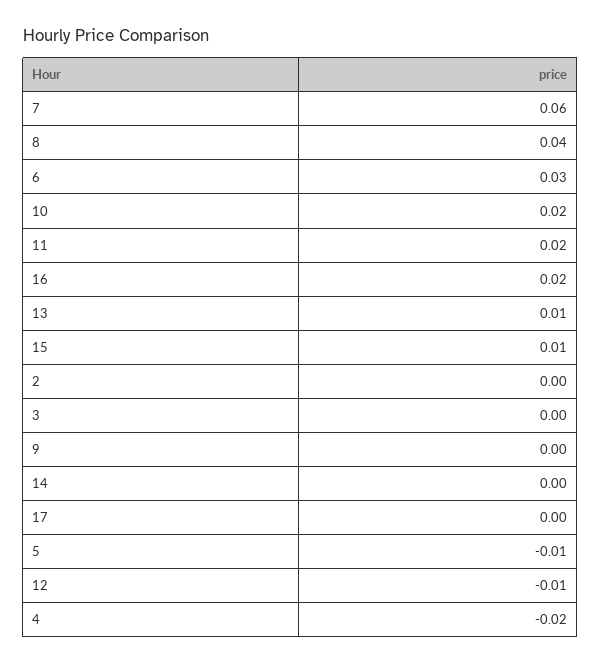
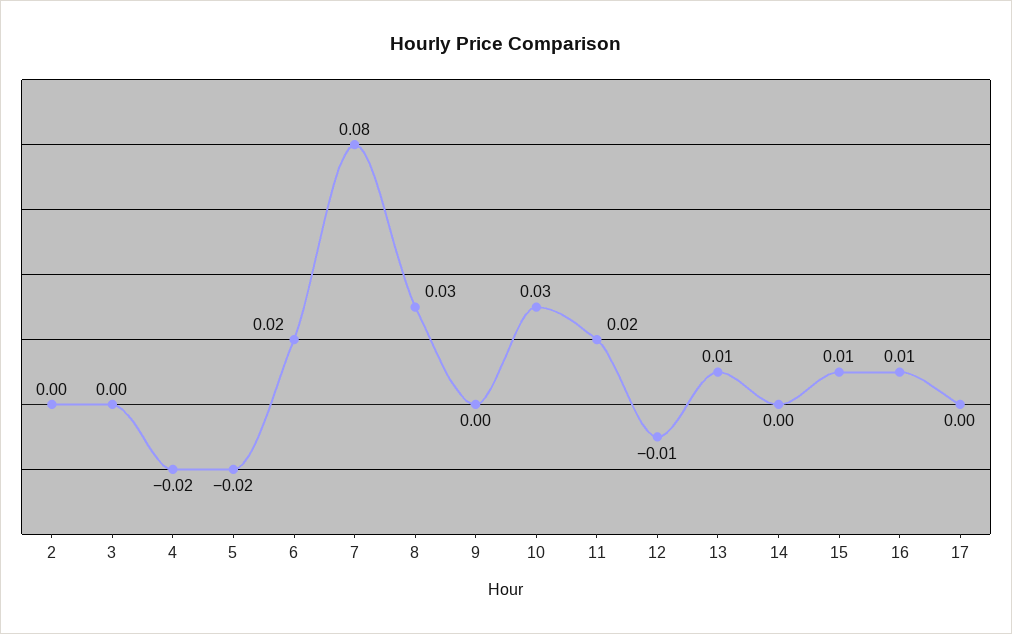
7: 0.06 -> 0.08
8: 0.04 -> 0.03
6: 0.03 -> 0.02
10: 0.02 -> 0.03
16: 0.02 -> 0.01
5: -0.01 -> -0.02

